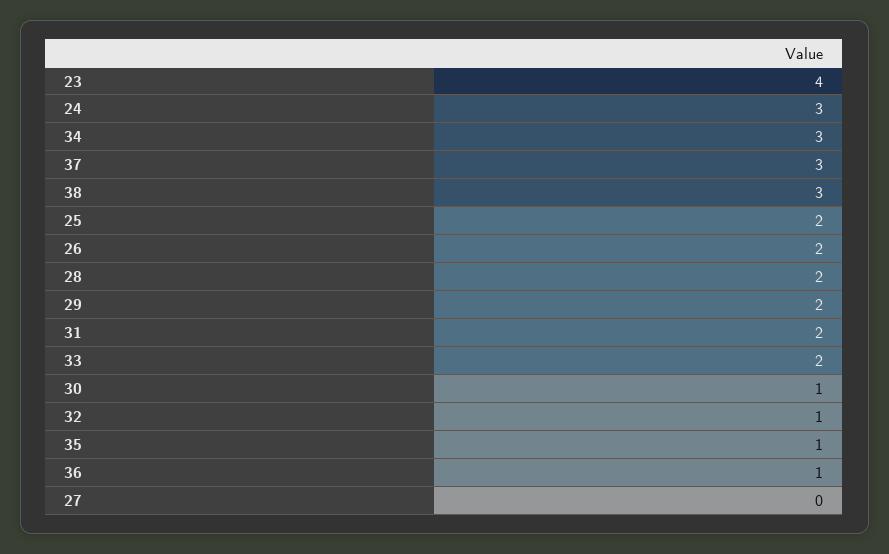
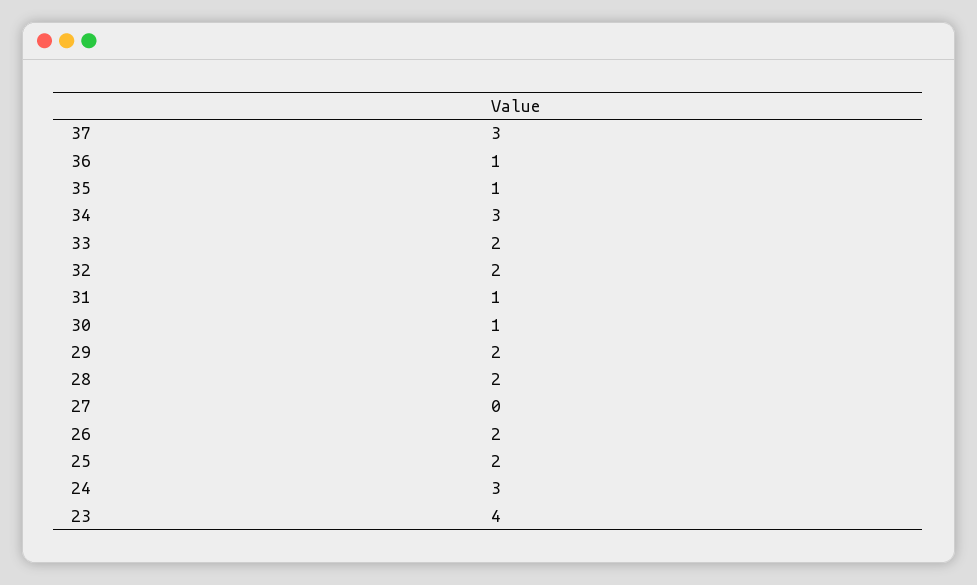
38: 3 -> none
31: 2 -> 1
32: 1 -> 2

